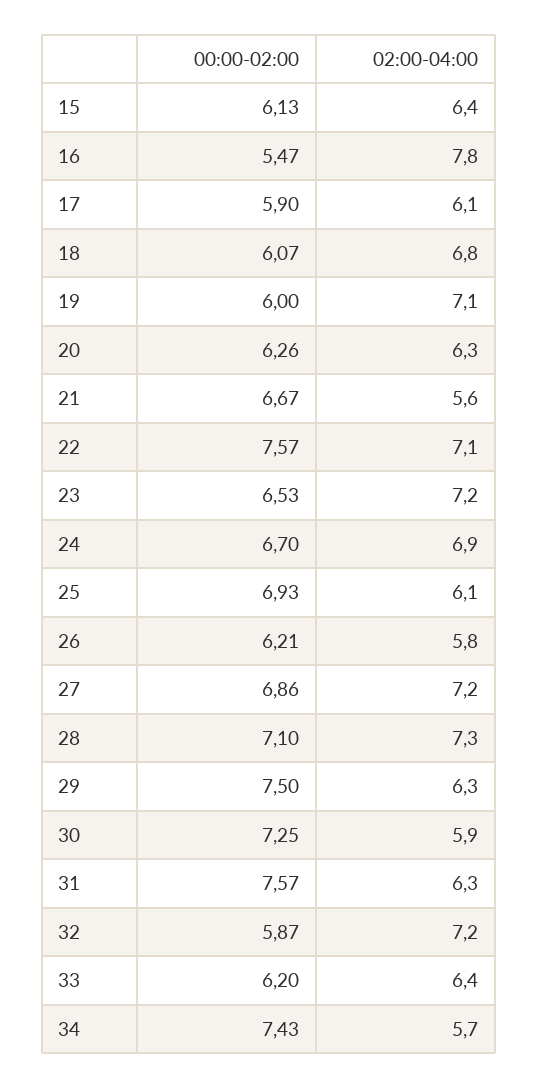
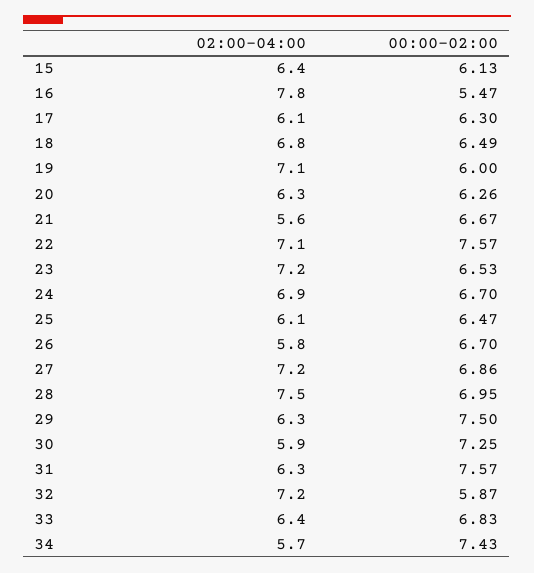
00:00-02:00, 17: 5.9 -> 6.3
00:00-02:00, 18: 6.07 -> 6.49
00:00-02:00, 25: 6.93 -> 6.47
00:00-02:00, 26: 6.21 -> 6.7
00:00-02:00, 28: 7.1 -> 6.95
02:00-04:00, 28: 7.3 -> 7.5
00:00-02:00, 33: 6.2 -> 6.83

